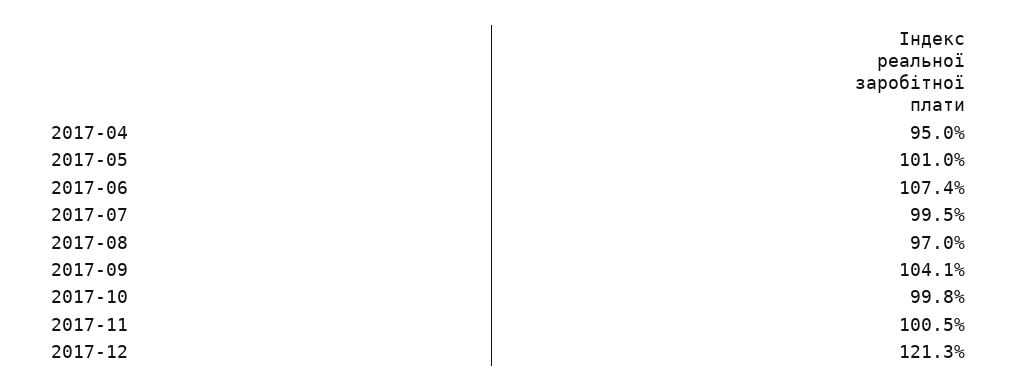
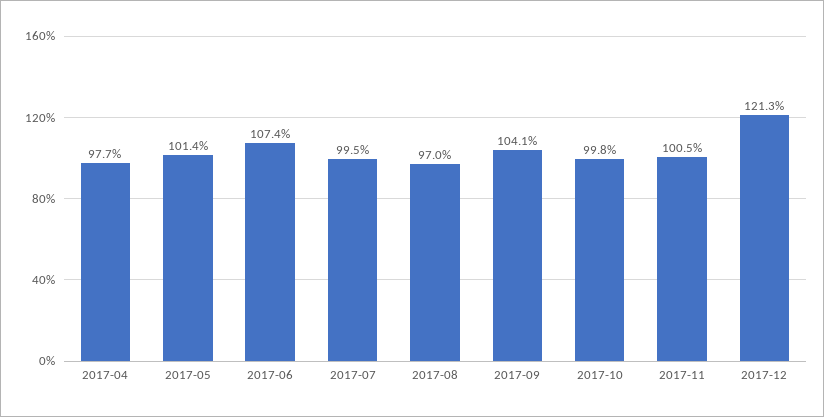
2017-04: 95 -> 97.7
2017-05: 101 -> 101.4

